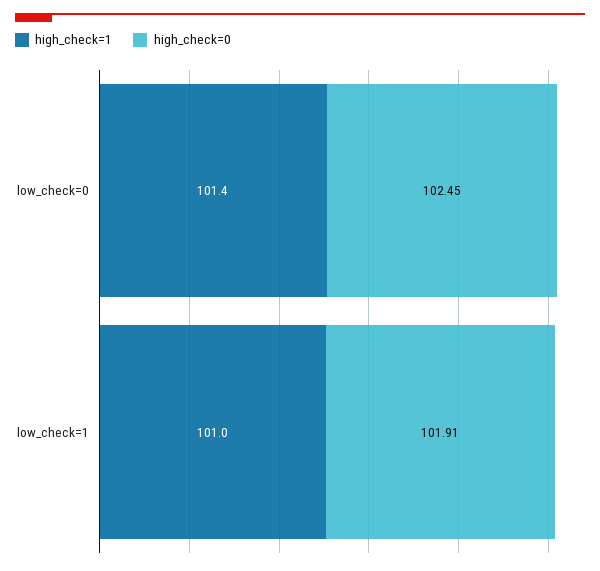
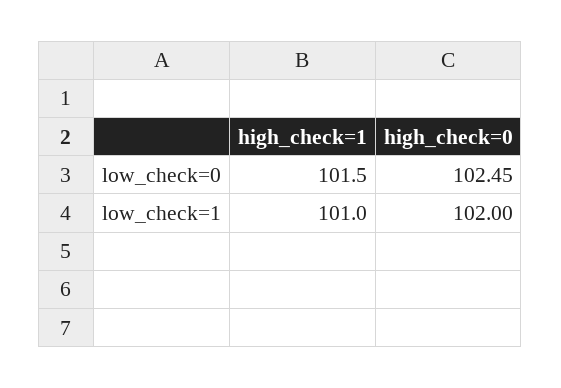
high_check=1, low_check=0: 101.4 -> 101.5
high_check=0, low_check=1: 101.91 -> 102

